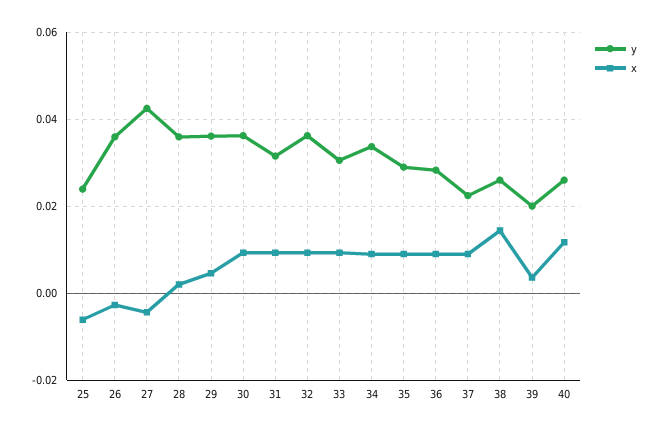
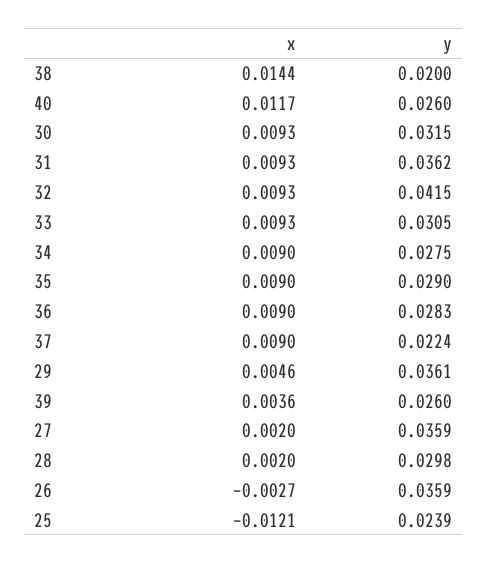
x, 25: -0.006 -> -0.0121
y, 27: 0.042 -> 0.0359
x, 27: -0.004 -> 0.002
y, 28: 0.036 -> 0.0298
y, 30: 0.036 -> 0.0315
y, 31: 0.032 -> 0.0362
y, 32: 0.036 -> 0.0415
y, 34: 0.034 -> 0.0275
y, 38: 0.026 -> 0.02
y, 39: 0.02 -> 0.026

